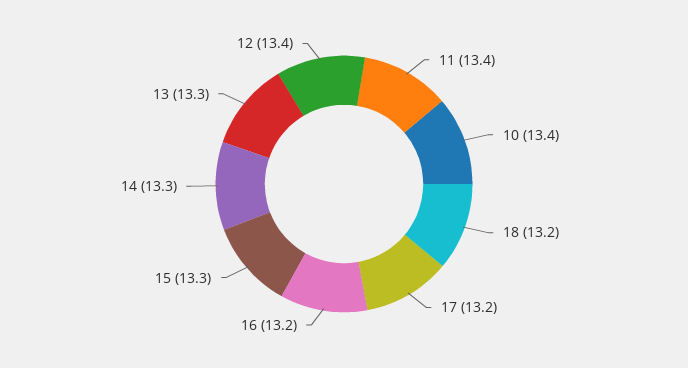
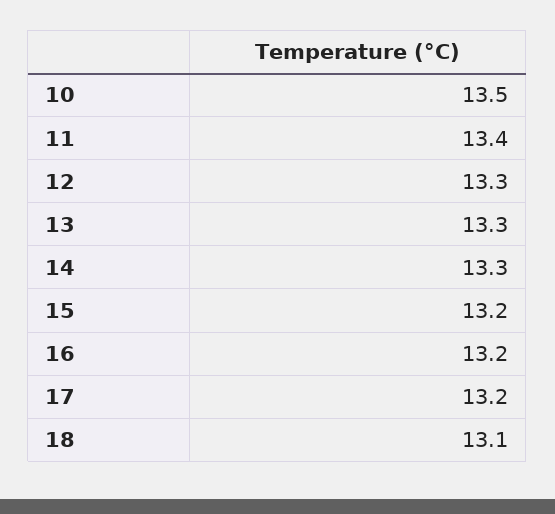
10: 13.4 -> 13.5
18: 13.2 -> 13.1
15: 13.3 -> 13.2
12: 13.4 -> 13.3

